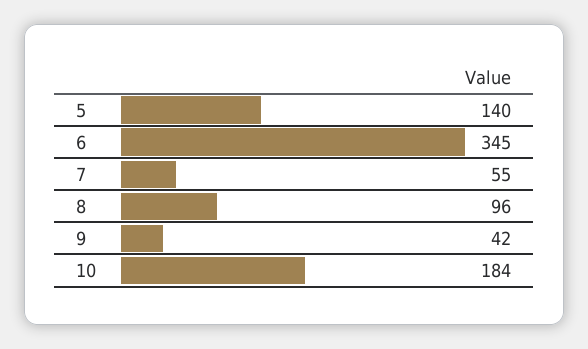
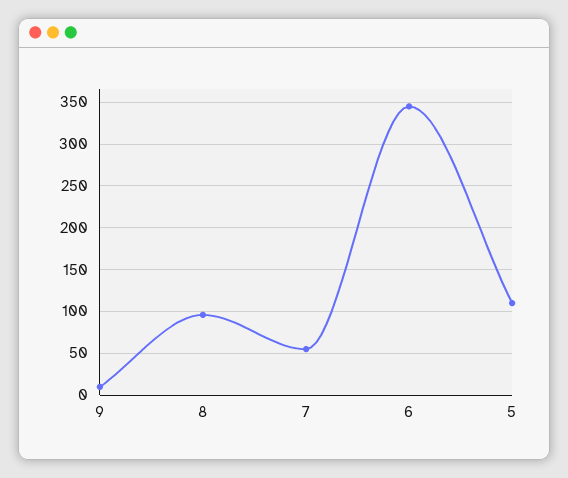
5: 140 -> 110
9: 42 -> 10
10: 184 -> none

